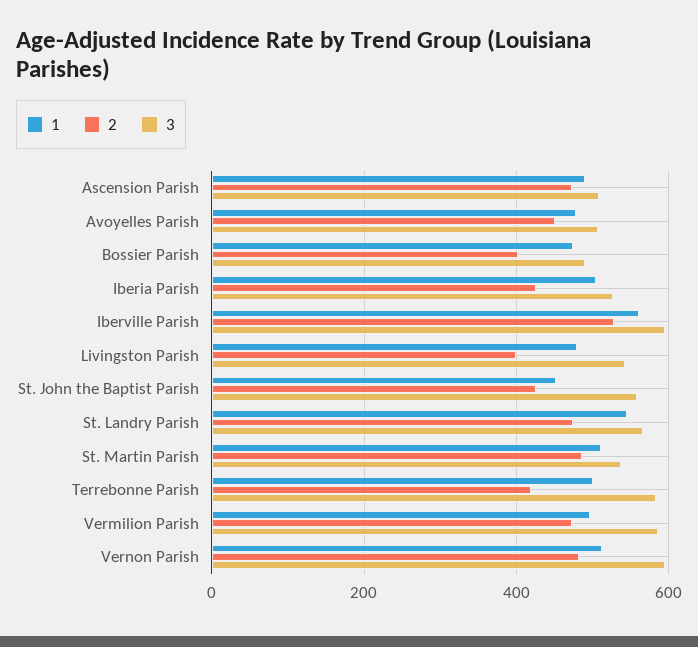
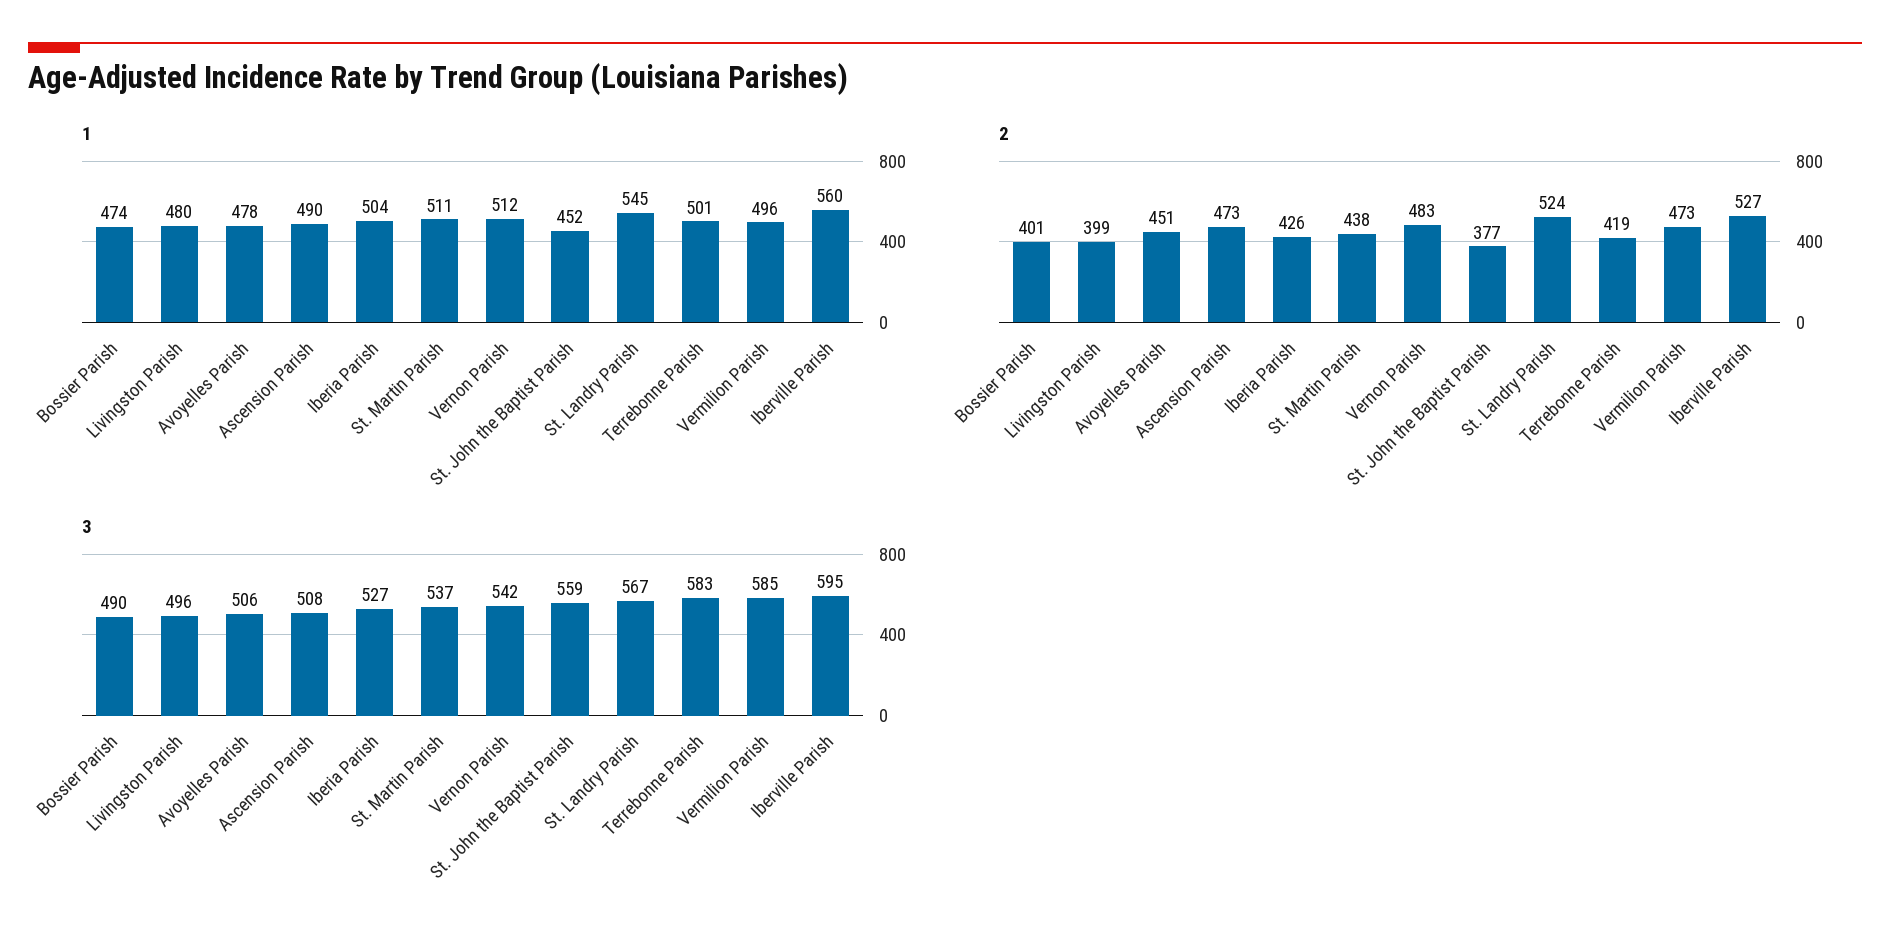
3, Livingston Parish: 540 -> 496
2, St. John the Baptist Parish: 420 -> 377
2, St. Landry Parish: 480 -> 524
2, St. Martin Parish: 480 -> 438
3, Vernon Parish: 600 -> 542

